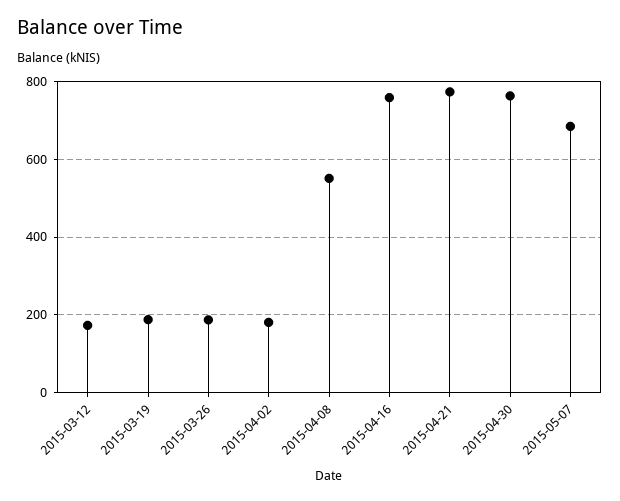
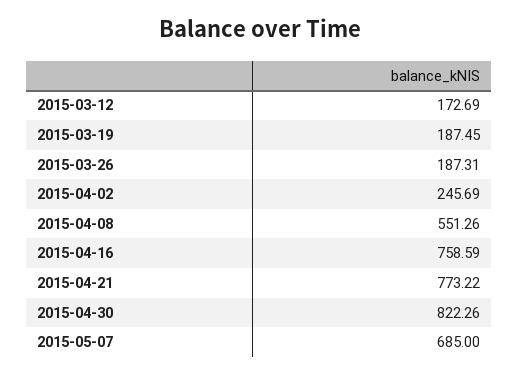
2015-04-02: 180 -> 245.69
2015-04-30: 760 -> 822.26

